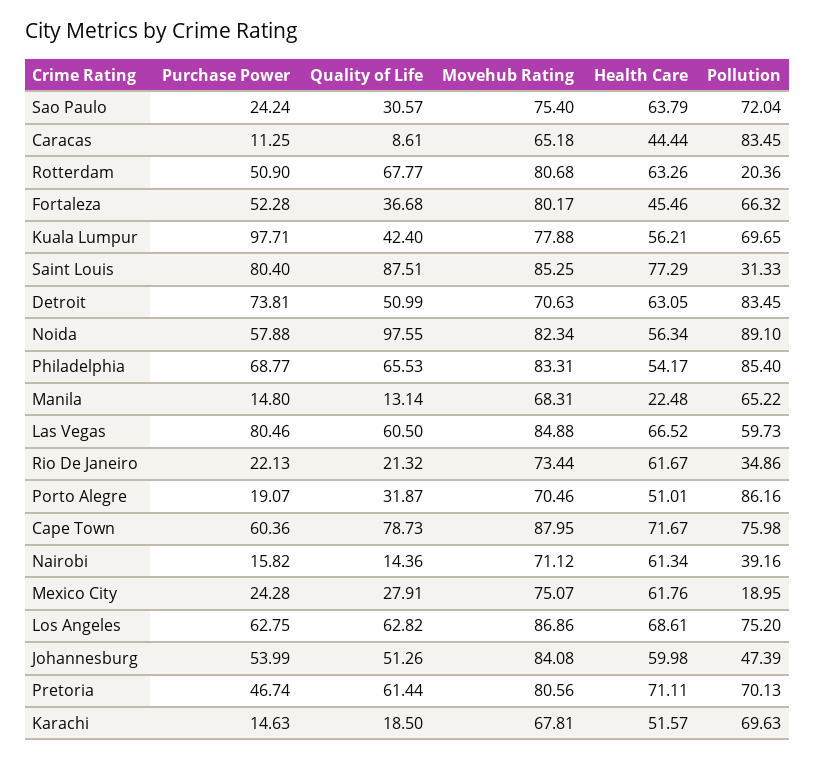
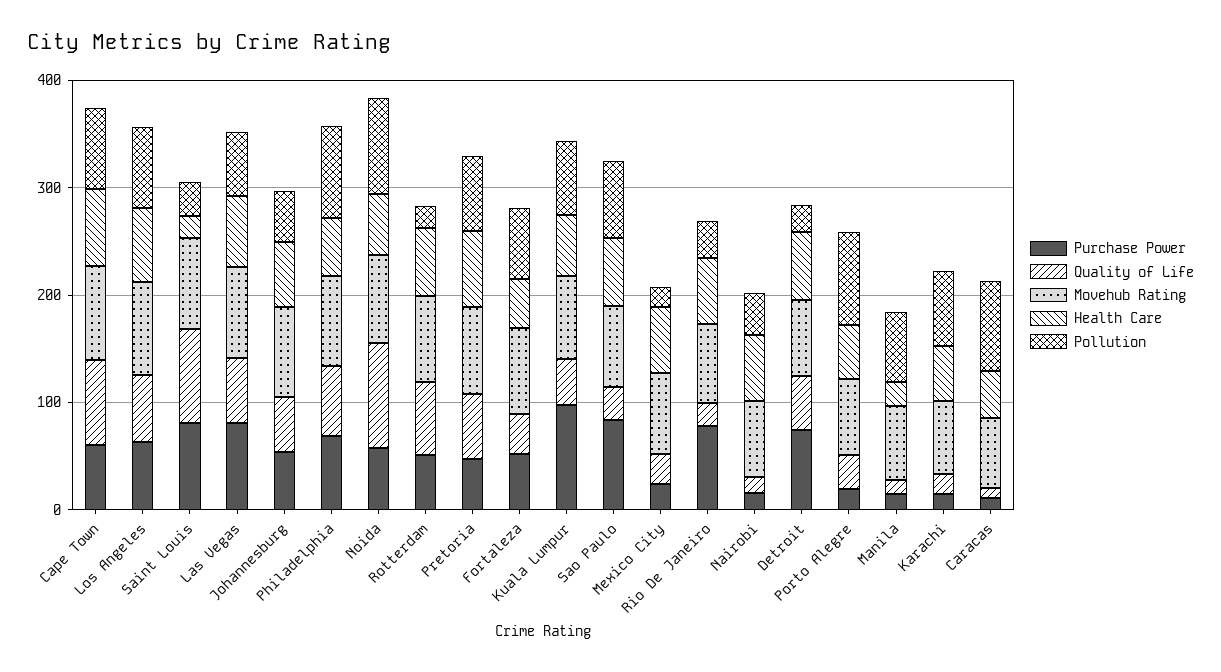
Purchase Power, Sao Paulo: 24.24 -> 80
Health Care, Saint Louis: 77.29 -> 20
Pollution, Detroit: 83.45 -> 20
Purchase Power, Rio De Janeiro: 22.13 -> 80

